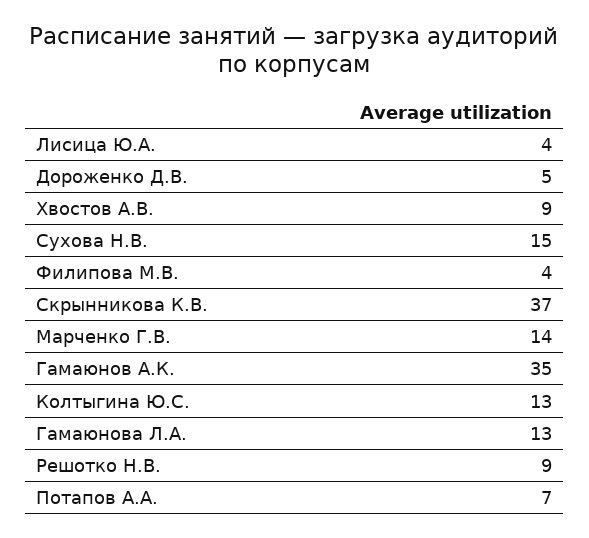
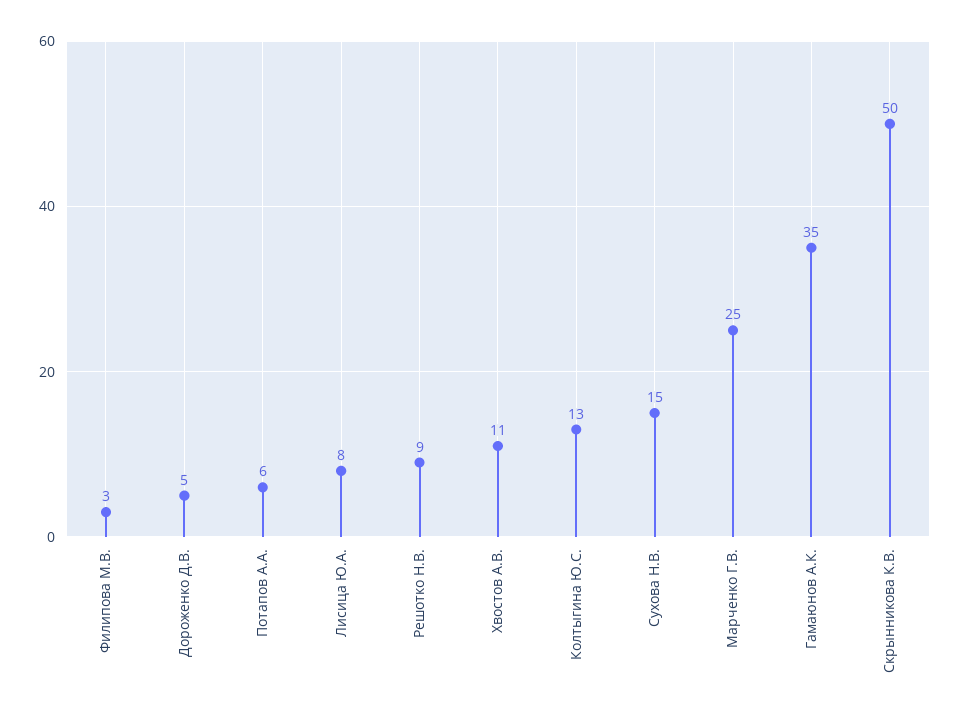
Лисица Ю.А.: 4 -> 8
Хвостов А.В.: 9 -> 11
Филипова М.В.: 4 -> 3
Скрынникова К.В.: 37 -> 50
Марченко Г.В.: 14 -> 25
Гамаюнова Л.А.: 13 -> none
Потапов А.А.: 7 -> 6

